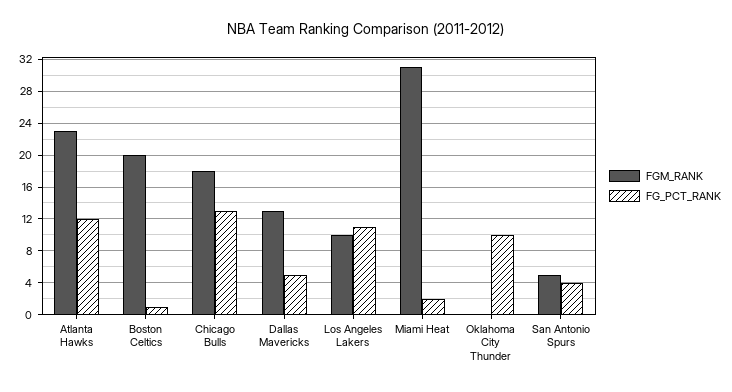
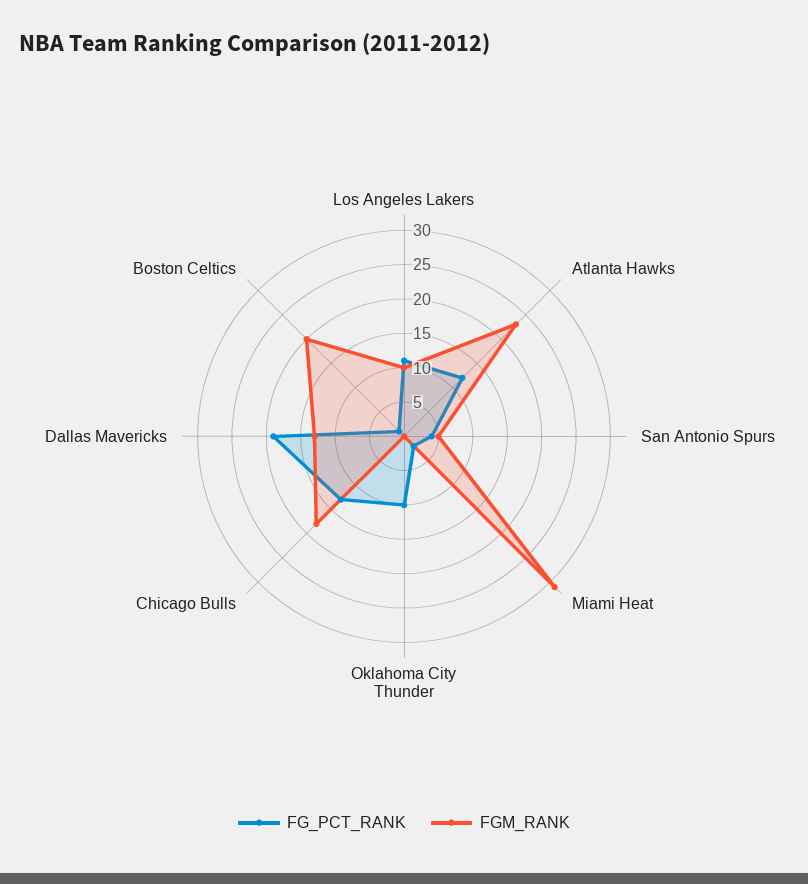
FG_PCT_RANK, Dallas Mavericks: 5 -> 20

